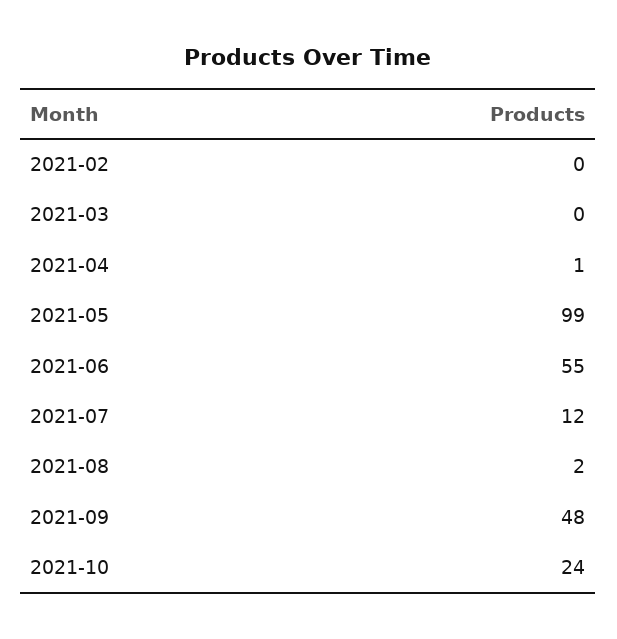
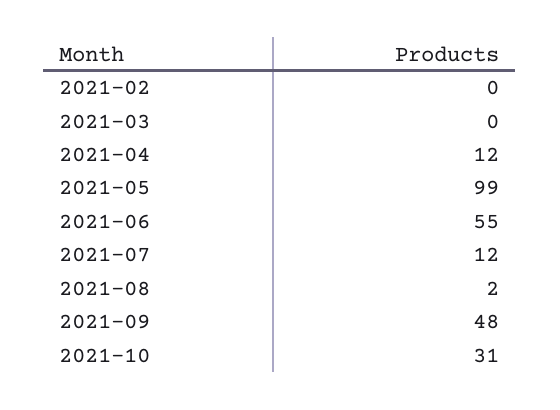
2021-04: 1 -> 12
2021-10: 24 -> 31

